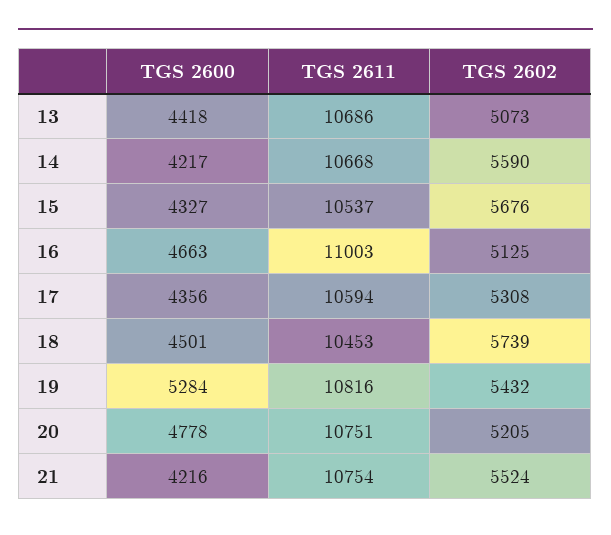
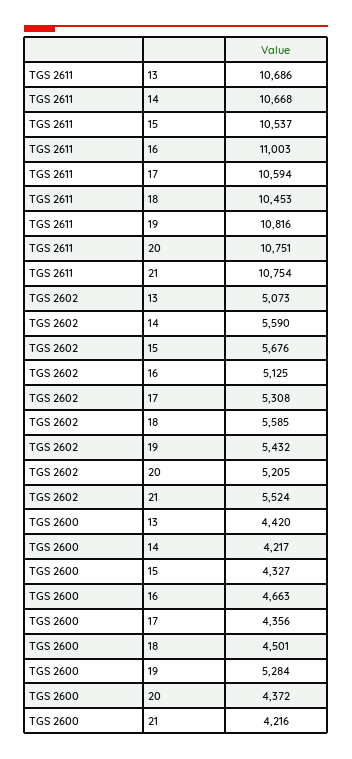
TGS 2600, 13: 4418 -> 4420
TGS 2602, 18: 5739 -> 5585
TGS 2600, 20: 4778 -> 4372

